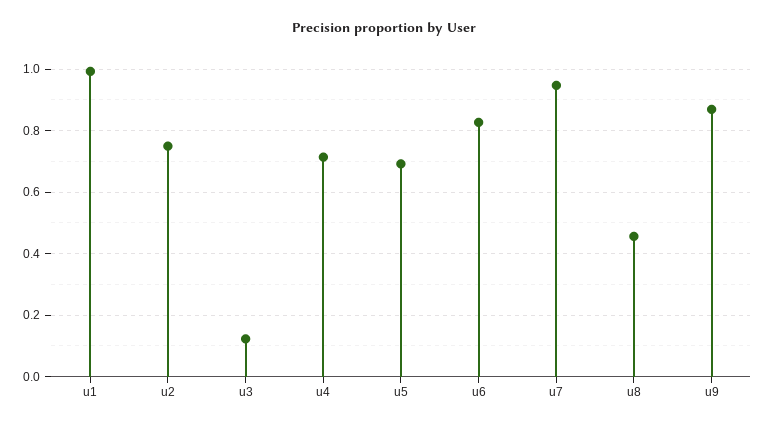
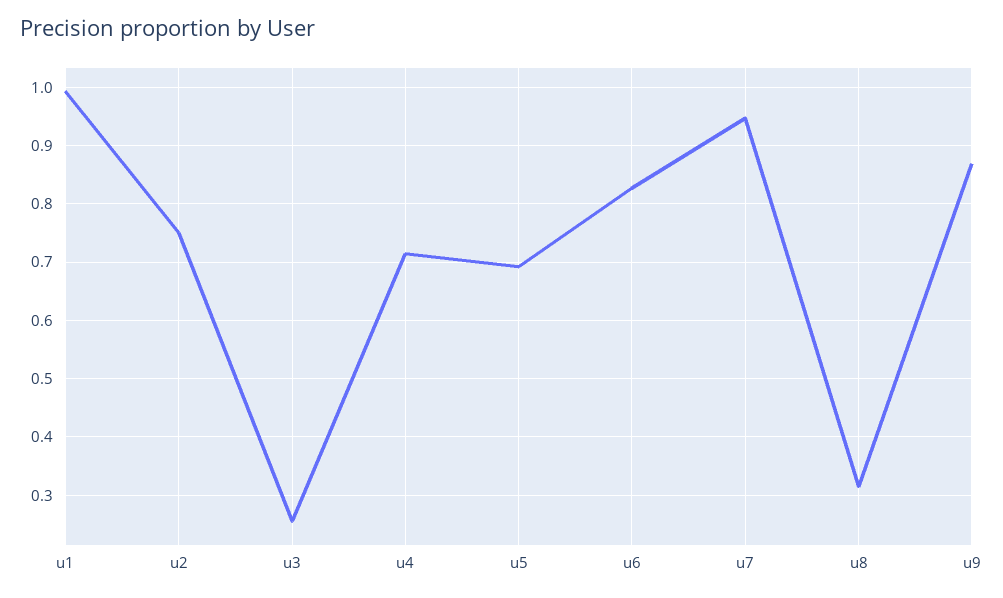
u3: 0.12 -> 0.26
u8: 0.46 -> 0.32

